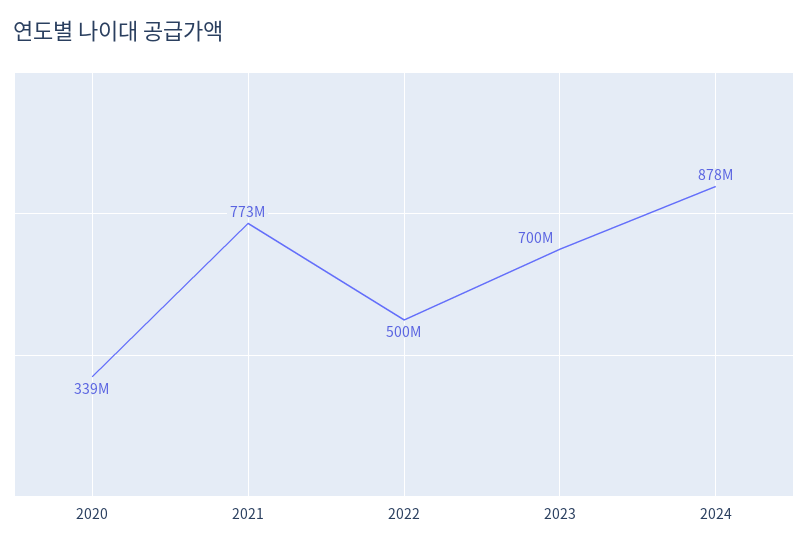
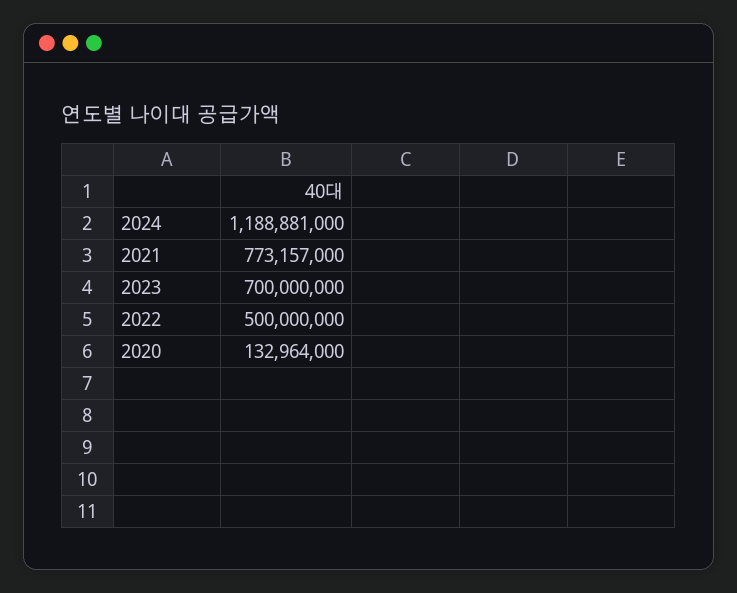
2020: 339000000 -> 132964000
2024: 878000000 -> 1188881000

